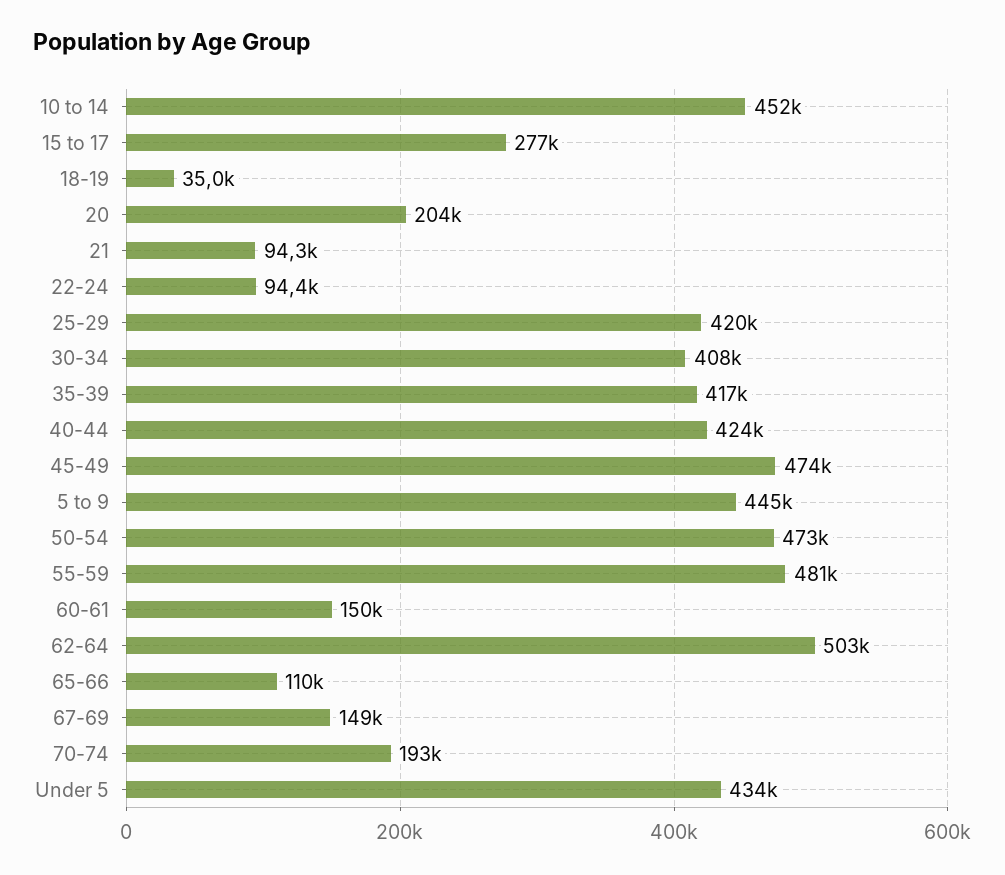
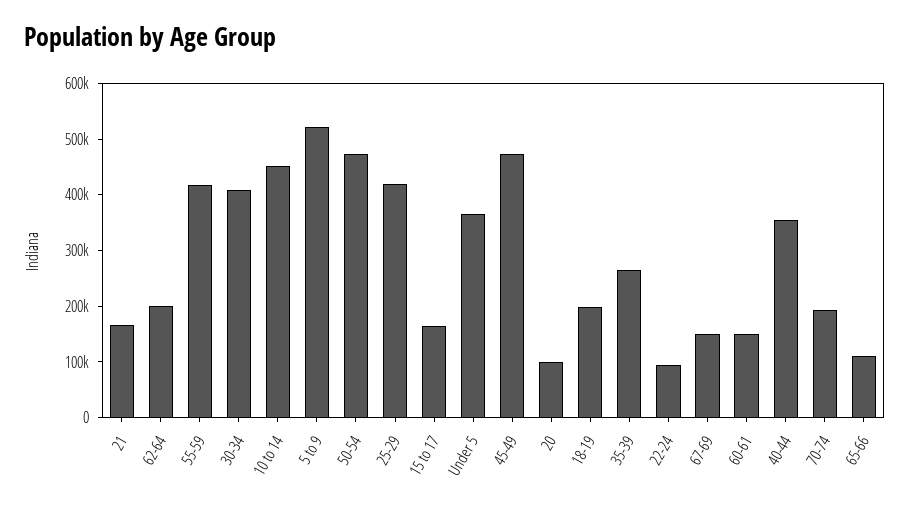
15 to 17: 277000 -> 160000
18-19: 35000 -> 200000
20: 204000 -> 100000
21: 94300 -> 160000
35-39: 417000 -> 260000
40-44: 424000 -> 360000
5 to 9: 445000 -> 520000
55-59: 481000 -> 420000
62-64: 503000 -> 200000
Under 5: 434000 -> 360000

